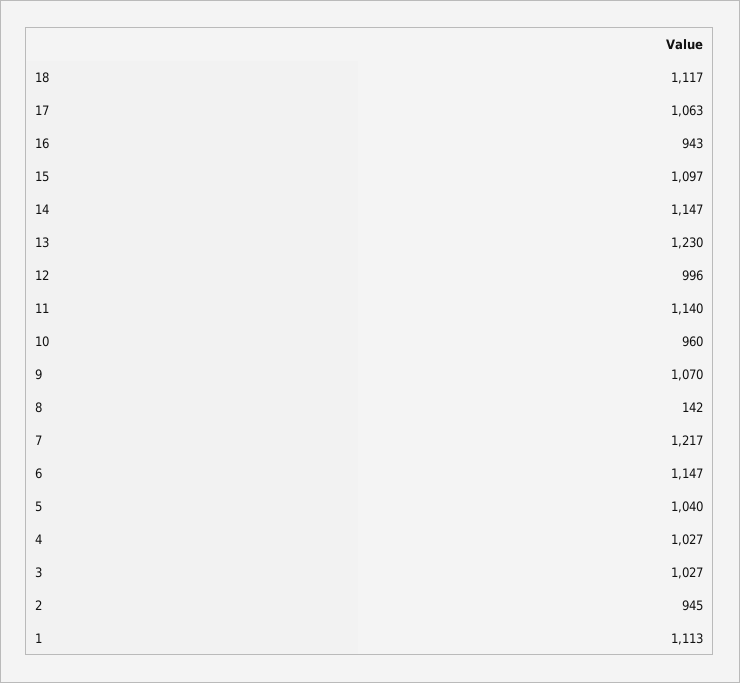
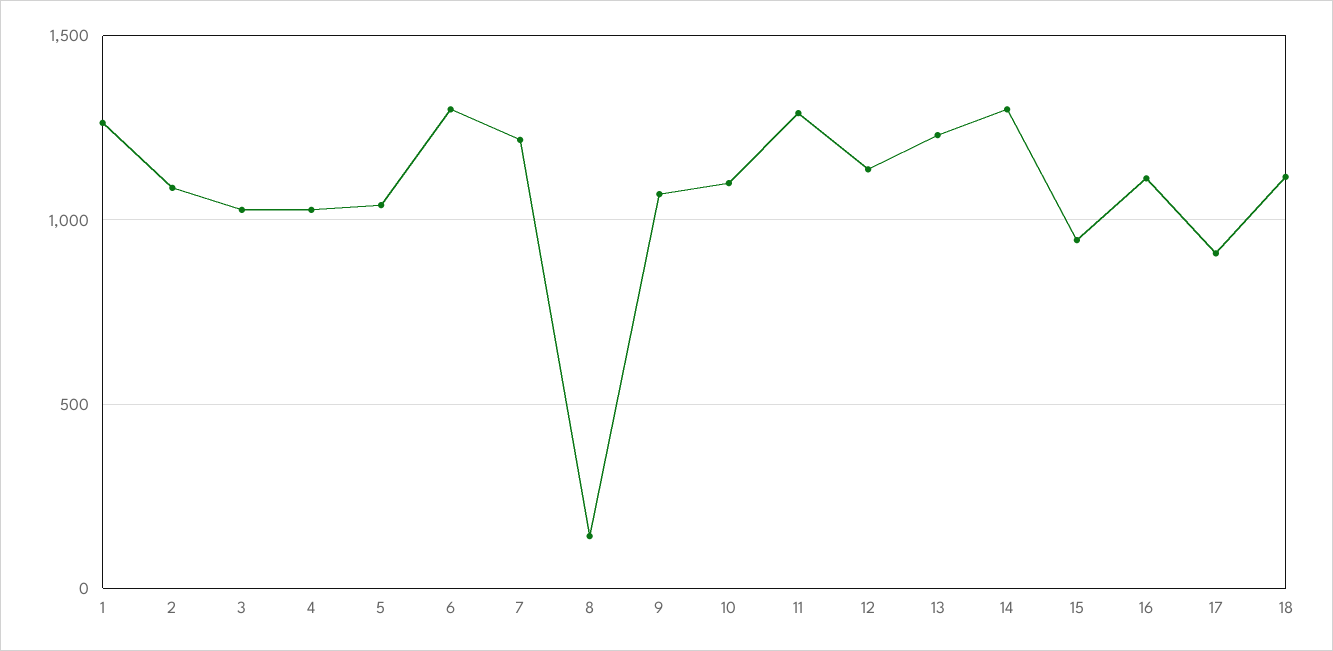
17: 1063 -> 900
16: 943 -> 1100
15: 1097 -> 950
14: 1147 -> 1300
12: 996 -> 1150
11: 1140 -> 1300
10: 960 -> 1100
6: 1147 -> 1300
2: 945 -> 1100
1: 1113 -> 1250

